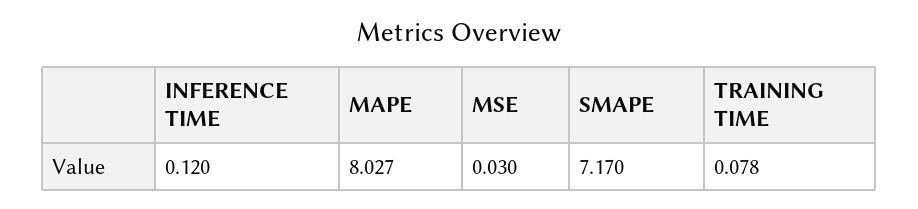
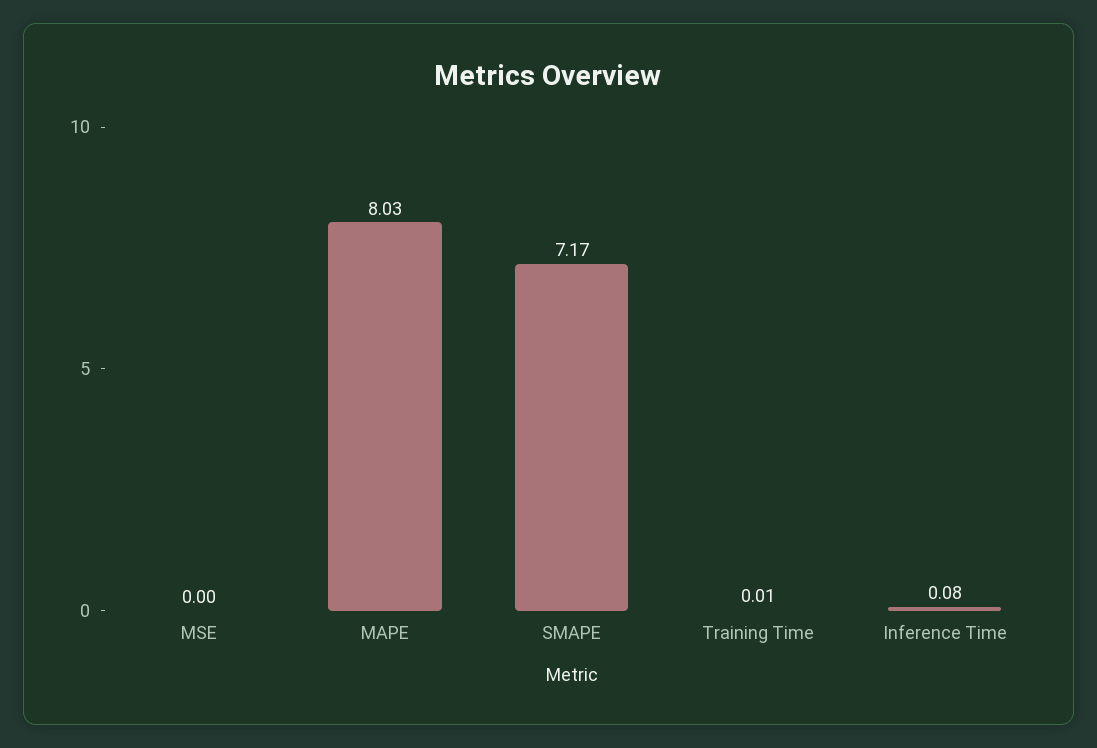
INFERENCE TIME: 0.12 -> 0.08
MSE: 0.03 -> 0
TRAINING TIME: 0.078 -> 0.01

